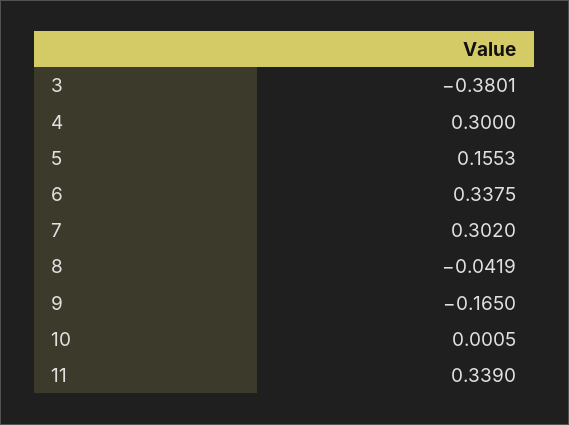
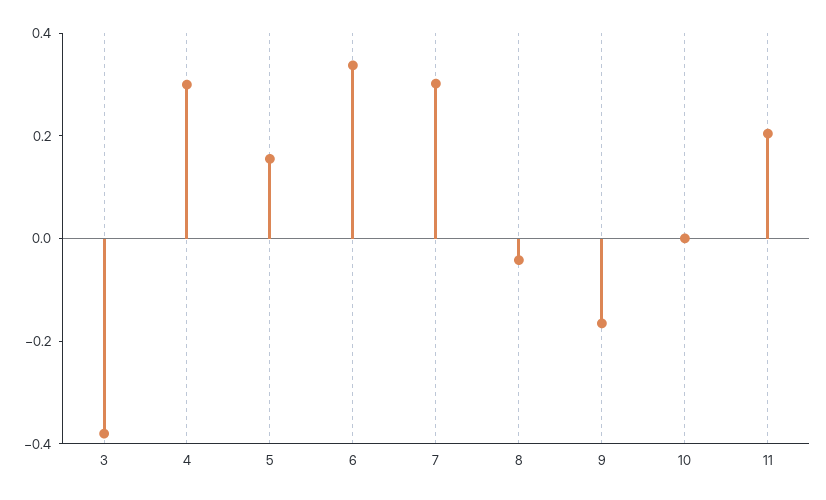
11: 0.339 -> 0.2

